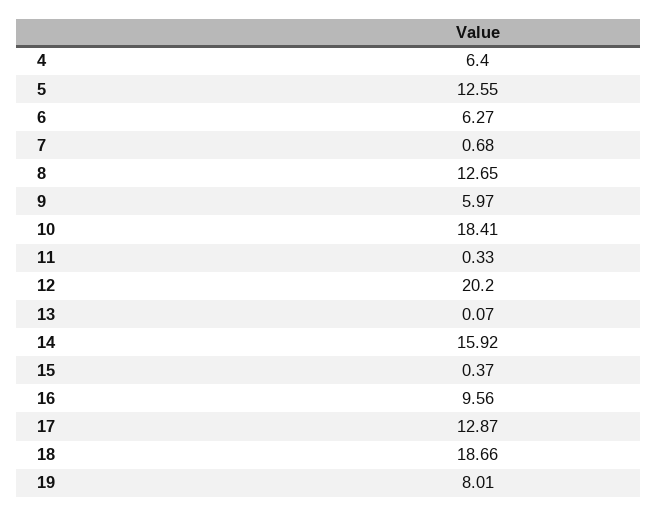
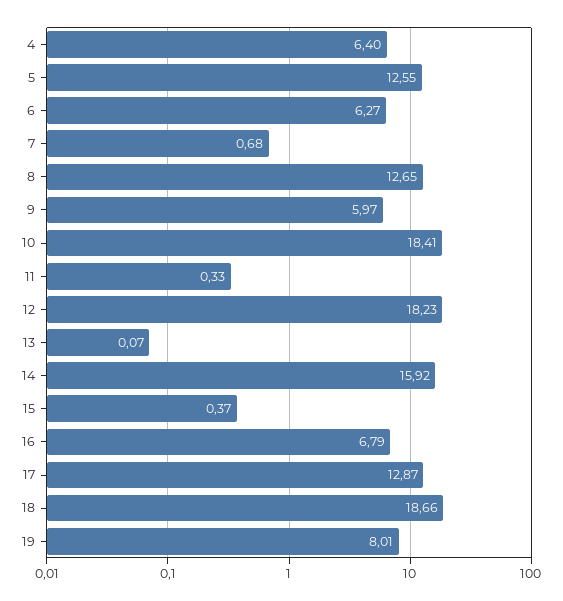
12: 20.2 -> 18.23
16: 9.56 -> 6.79

